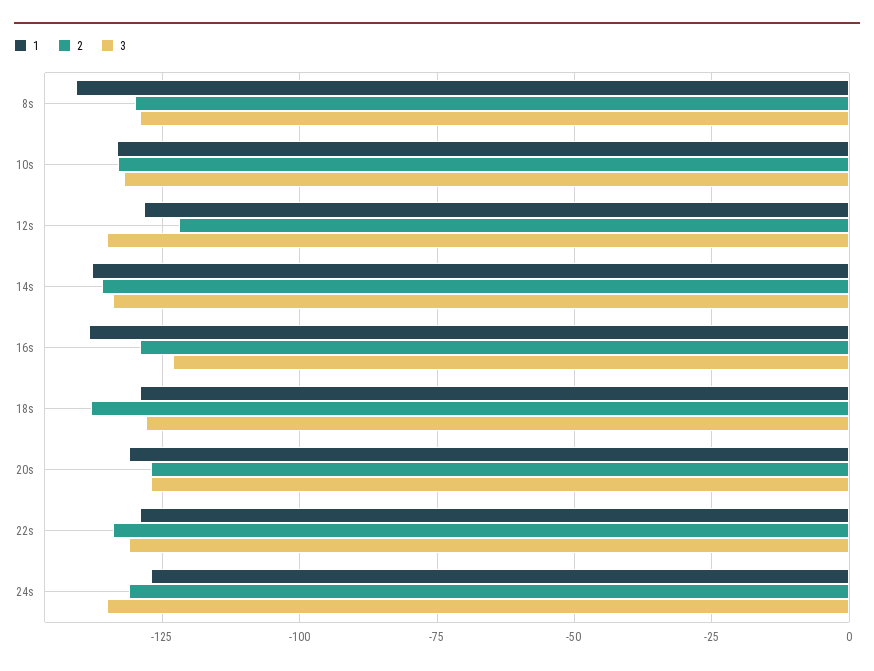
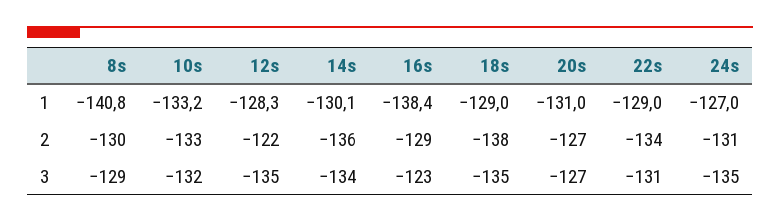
1, 14s: -137.5 -> -130.1
3, 18s: -127.5 -> -135

